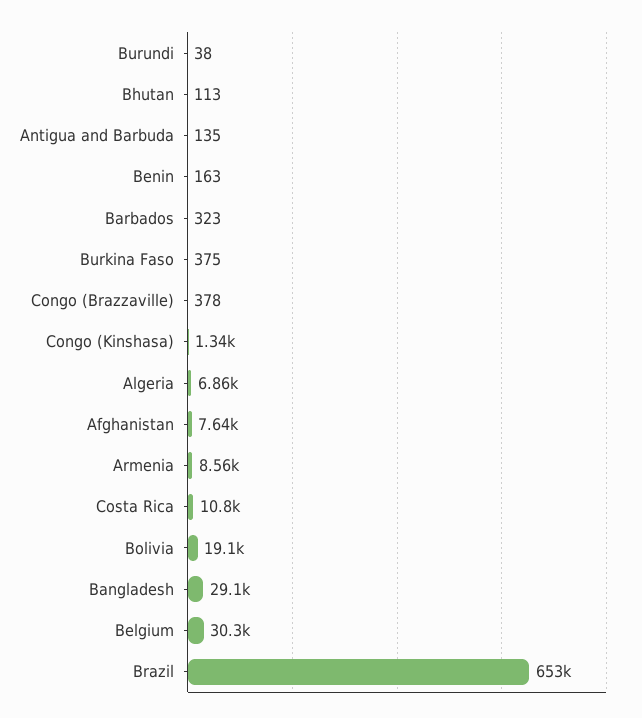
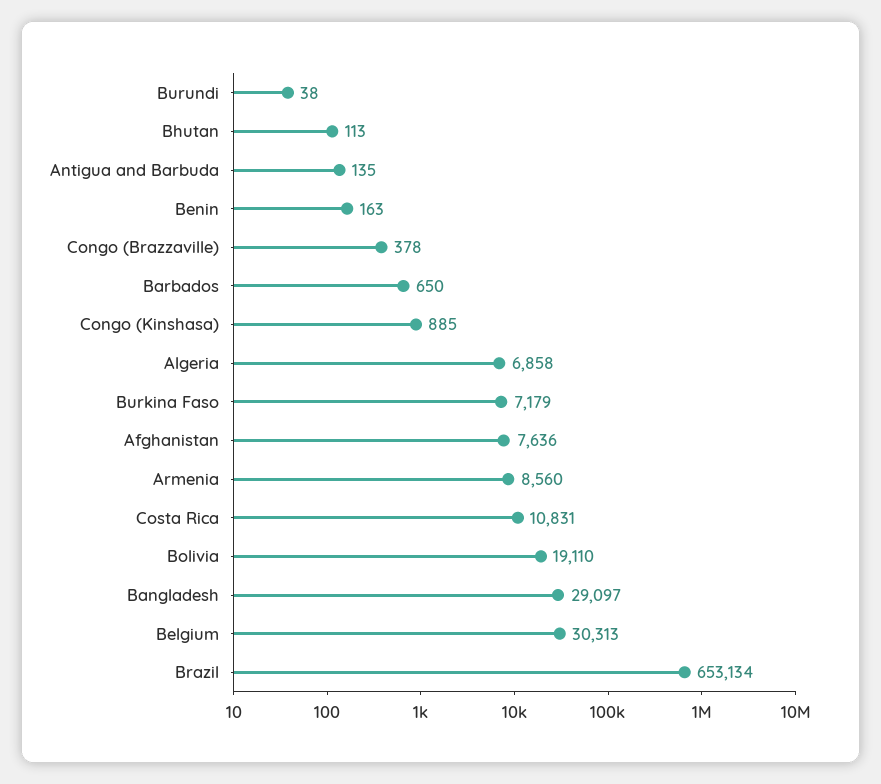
Barbados: 323 -> 650
Burkina Faso: 375 -> 7179
Congo (Kinshasa): 1340 -> 885

